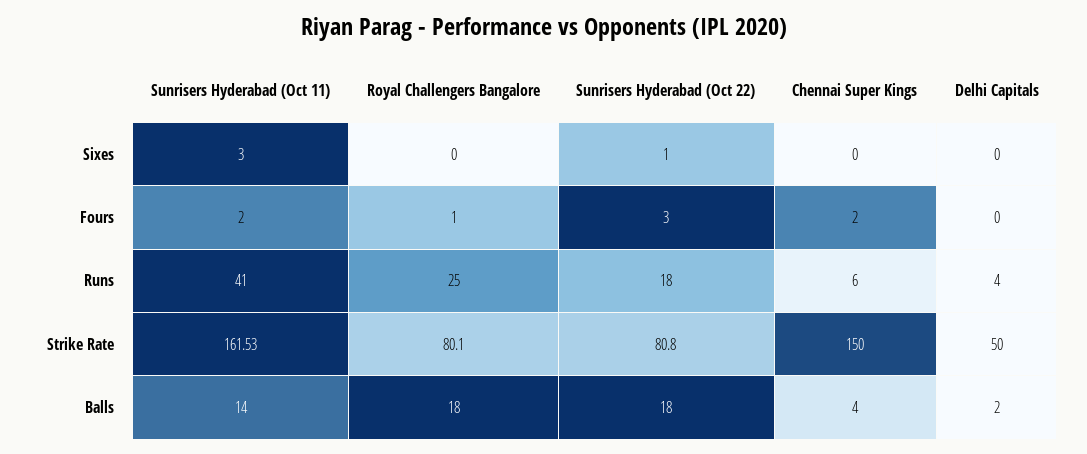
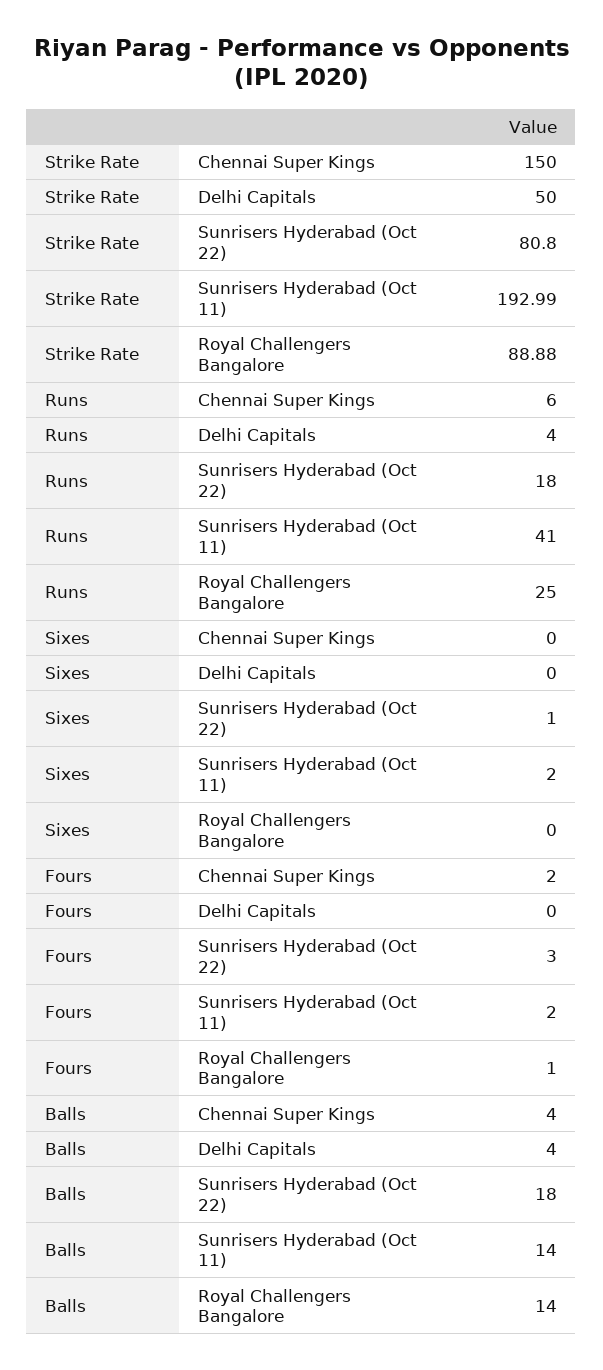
Sunrisers Hyderabad (Oct 11), Sixes: 3 -> 2
Sunrisers Hyderabad (Oct 11), Strike Rate: 161.53 -> 192.99
Royal Challengers Bangalore, Strike Rate: 80.1 -> 88.88
Royal Challengers Bangalore, Balls: 18 -> 14
Delhi Capitals, Balls: 2 -> 4

